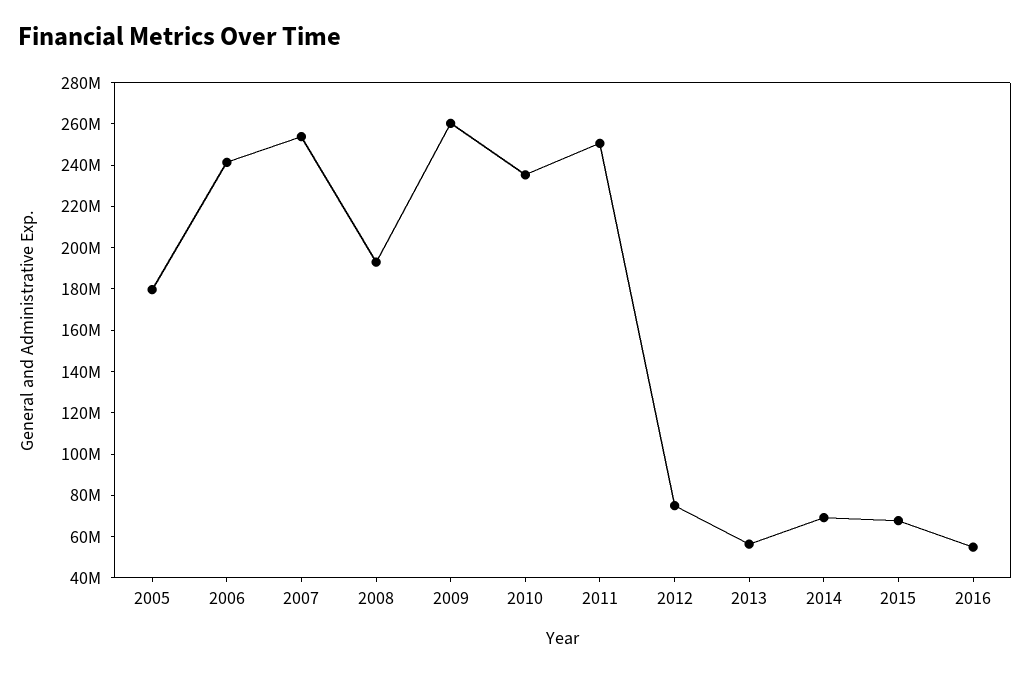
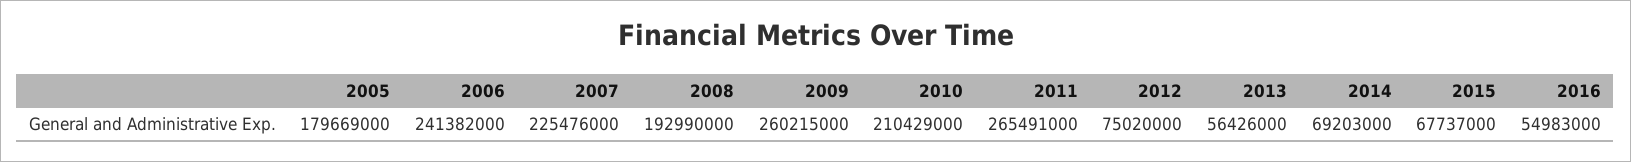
2007: 255000000 -> 225476000
2010: 235000000 -> 210429000
2011: 250000000 -> 265491000

